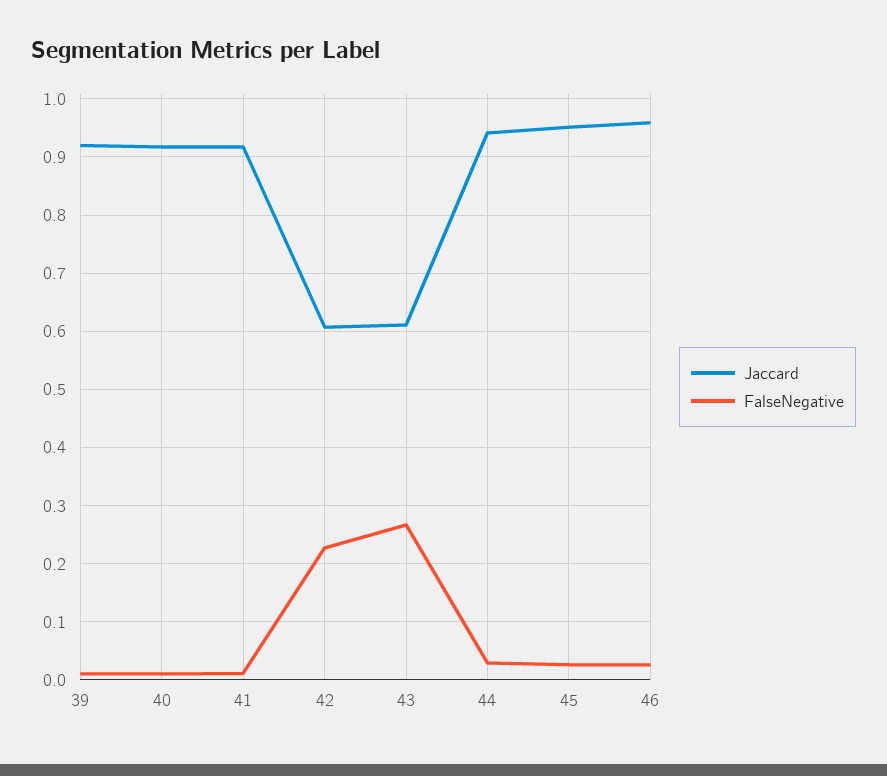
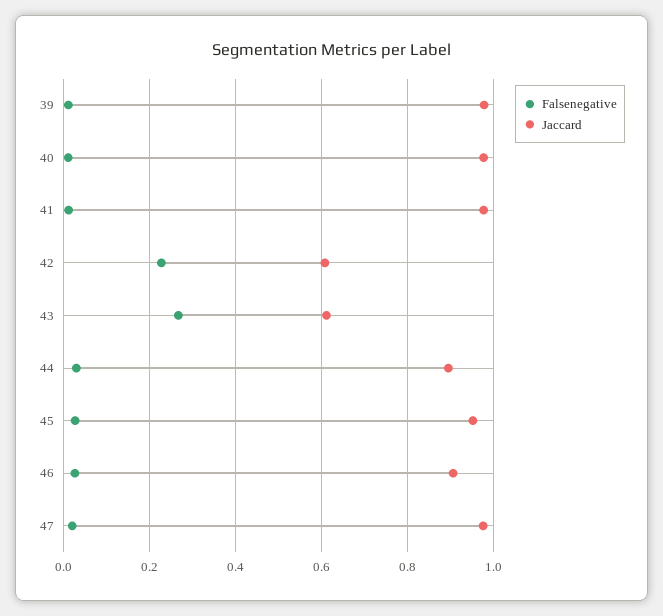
Jaccard, 39: 0.92 -> 0.98
Jaccard, 40: 0.92 -> 0.98
Jaccard, 41: 0.92 -> 0.98
Jaccard, 44: 0.94 -> 0.9
Jaccard, 46: 0.96 -> 0.9
FalseNegative, 47: none -> 0.02
Jaccard, 47: none -> 0.98

